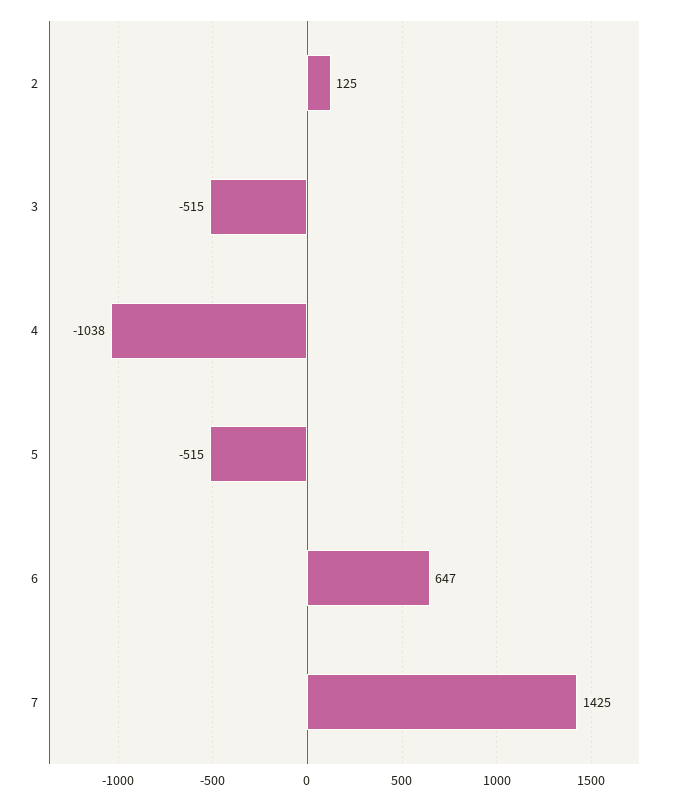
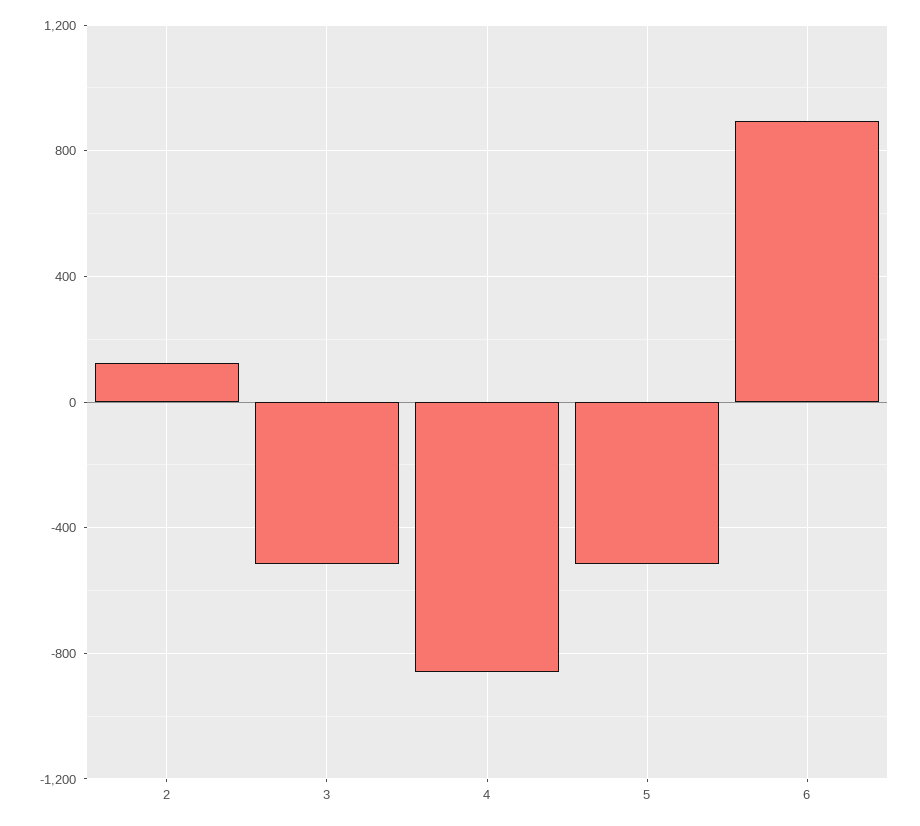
4: -1038 -> -850
6: 647 -> 900
7: 1425 -> none

